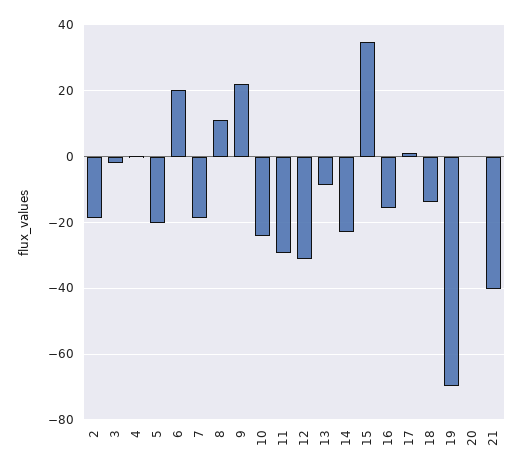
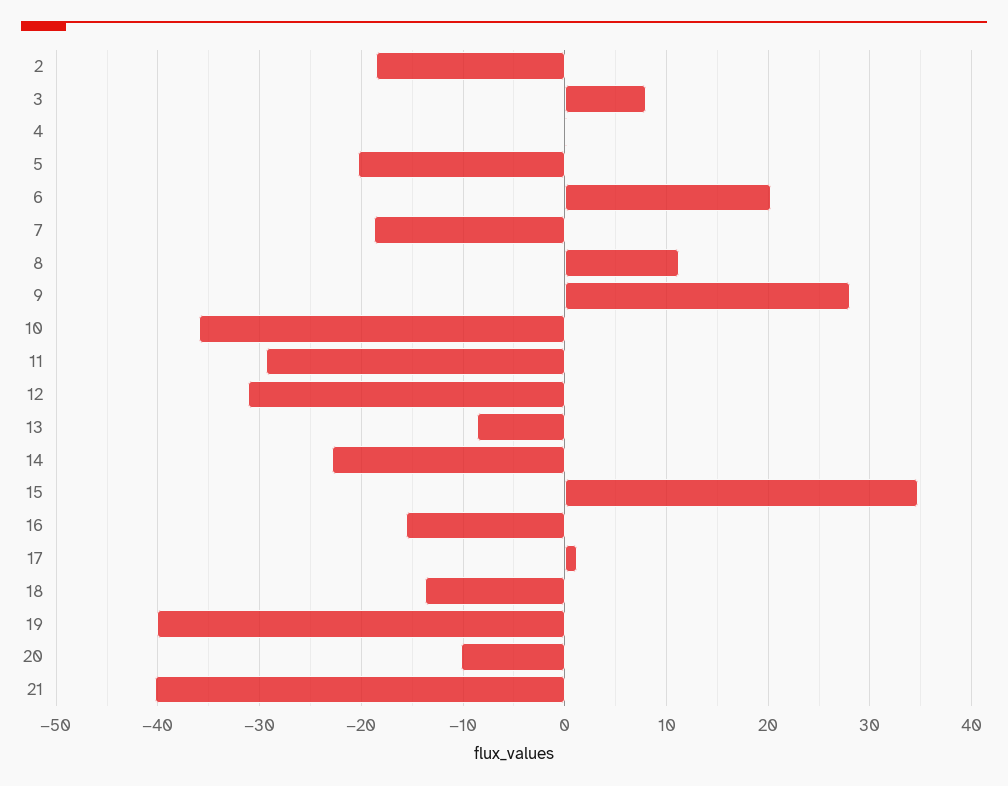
3: -2 -> 8
9: 22 -> 28
10: -24 -> -36
19: -70 -> -40
20: 0 -> -10

